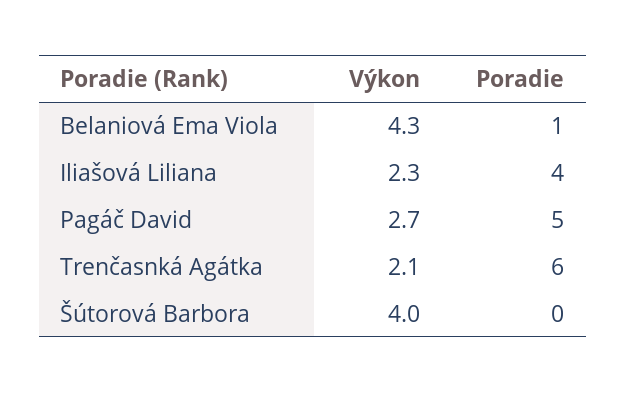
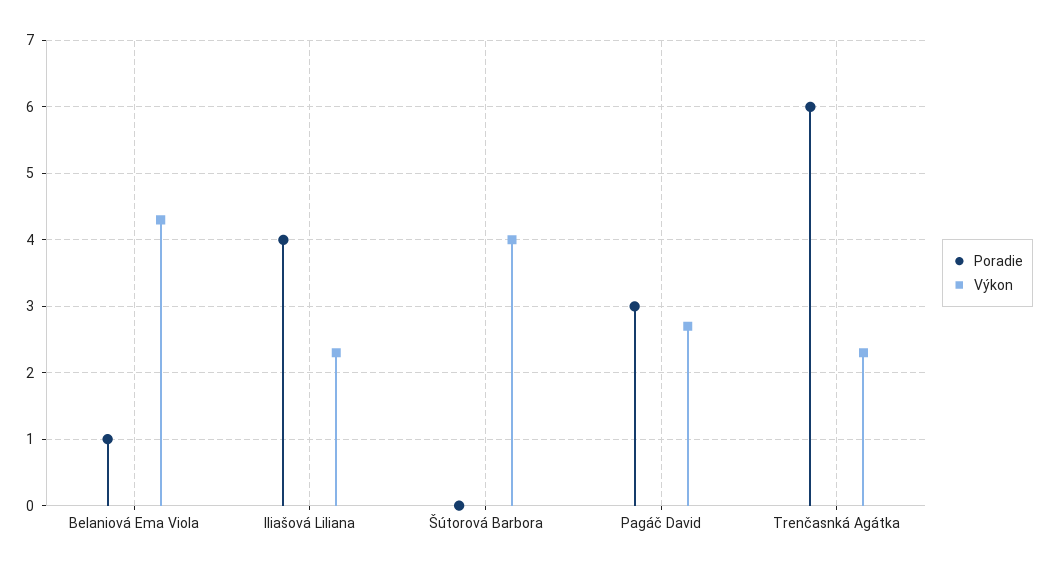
Poradie, Pagáč David: 5 -> 3
Výkon, Trenčasnká Agátka: 2.1 -> 2.3

